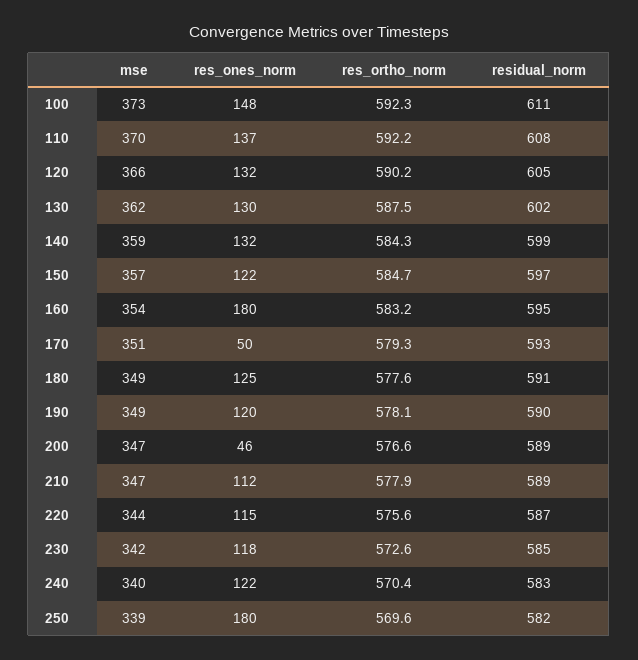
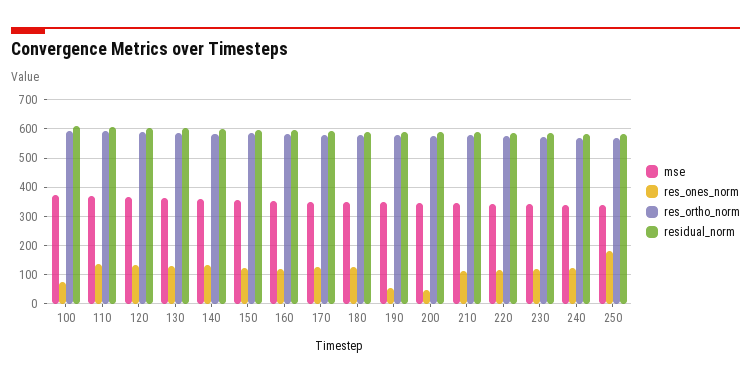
res_ones_norm, 100: 148 -> 75
res_ones_norm, 160: 180 -> 125
res_ones_norm, 170: 50 -> 125
res_ones_norm, 190: 120 -> 50

